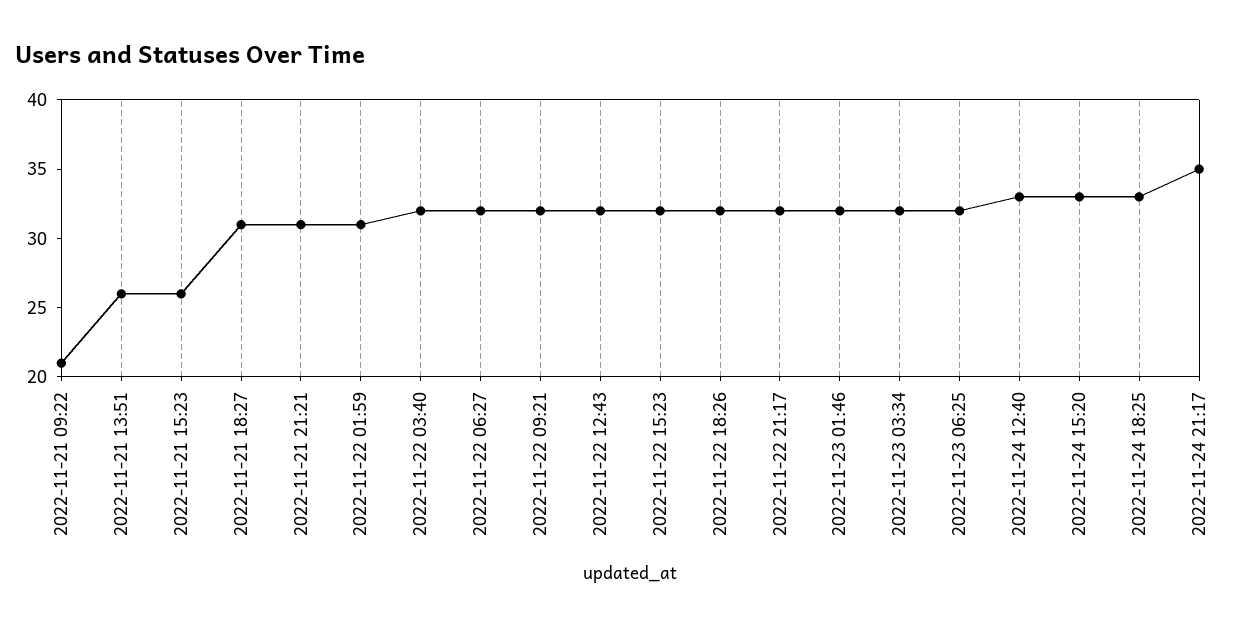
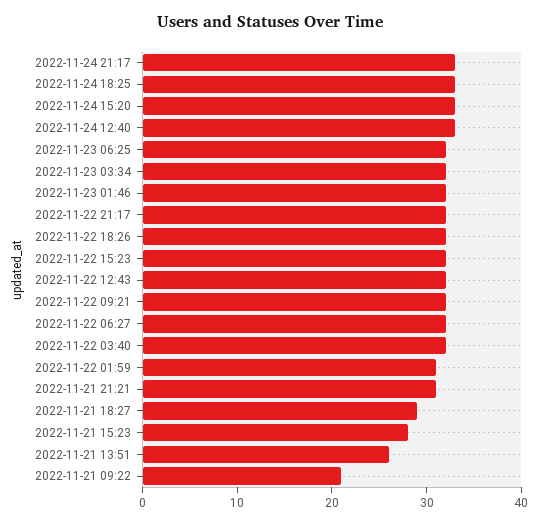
2022-11-21 15:23: 26 -> 28
2022-11-21 18:27: 31 -> 29
2022-11-24 21:17: 35 -> 33

